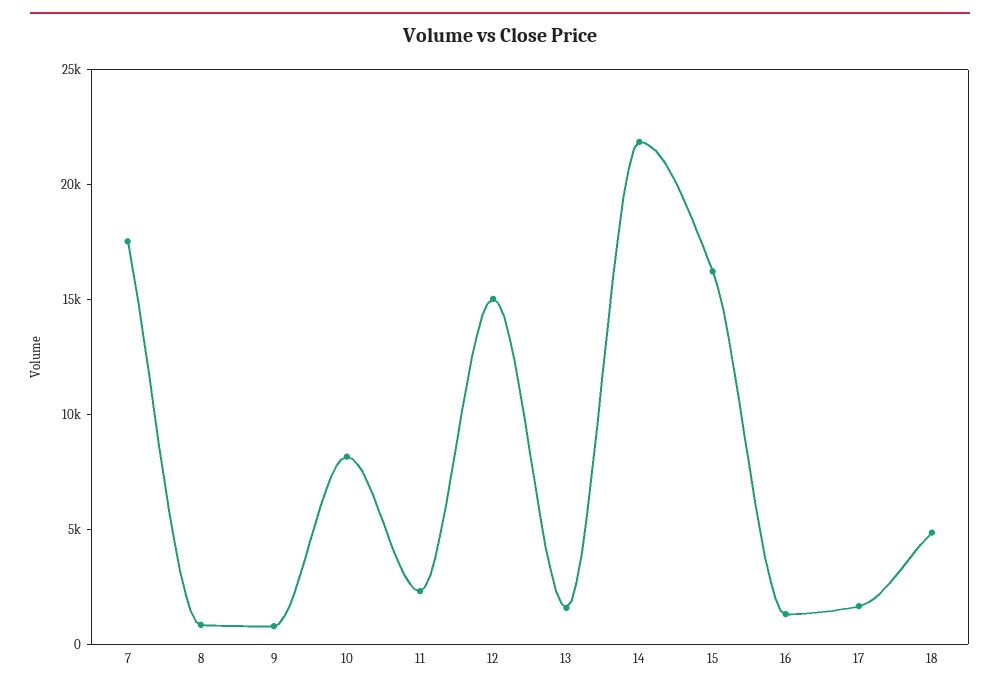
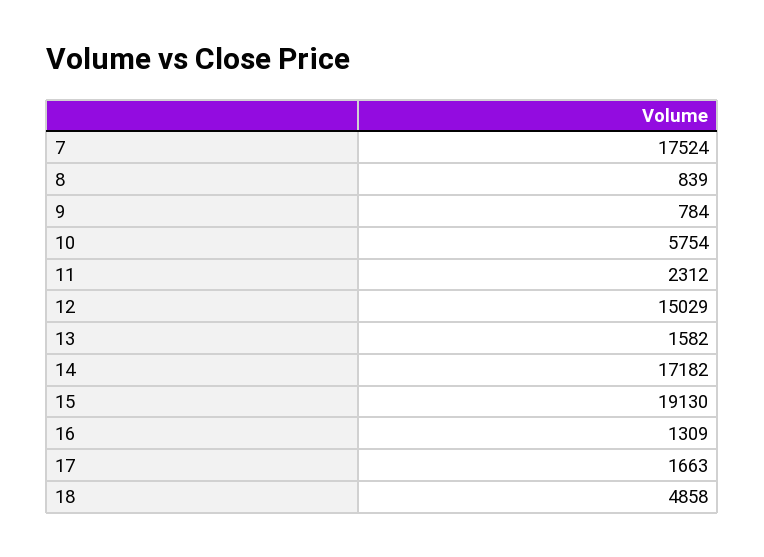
10: 8000 -> 5754
14: 22000 -> 17182
15: 16000 -> 19130

